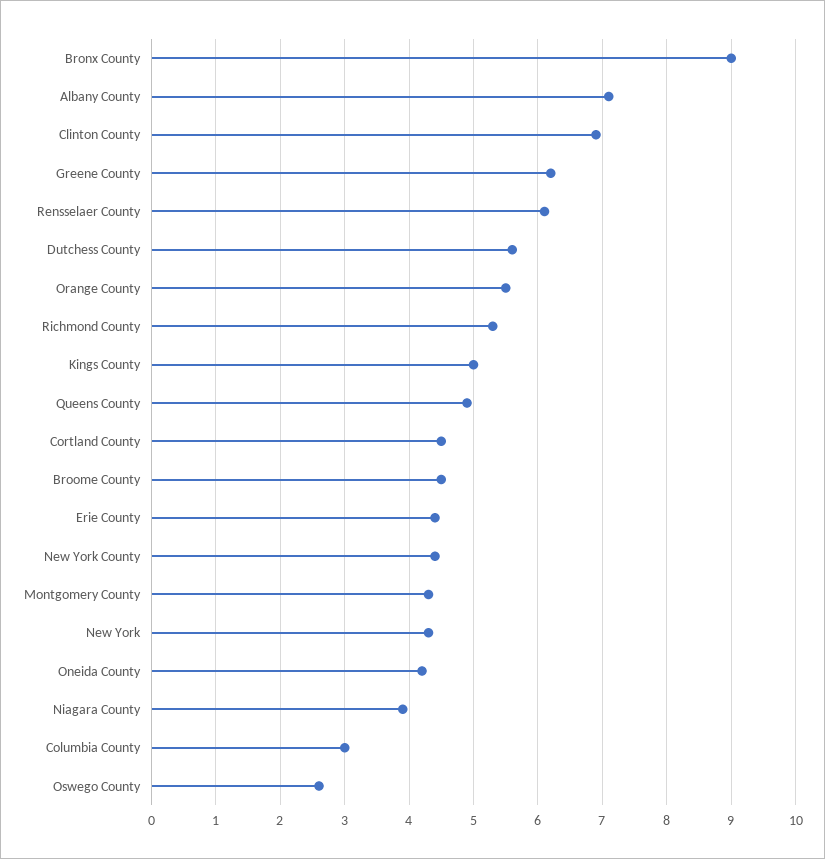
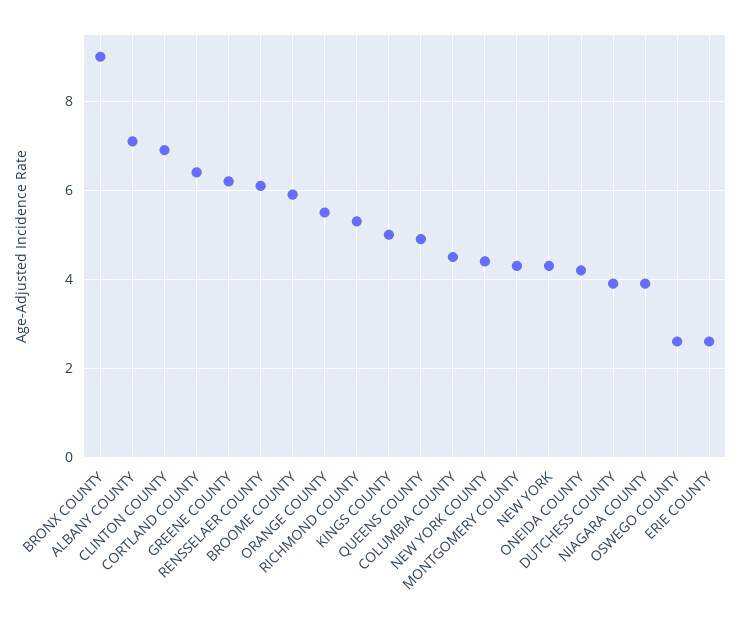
Dutchess County: 5.6 -> 4
Cortland County: 4.5 -> 6.5
Broome County: 4.5 -> 6
Erie County: 4.4 -> 2.5
Columbia County: 3 -> 4.5

